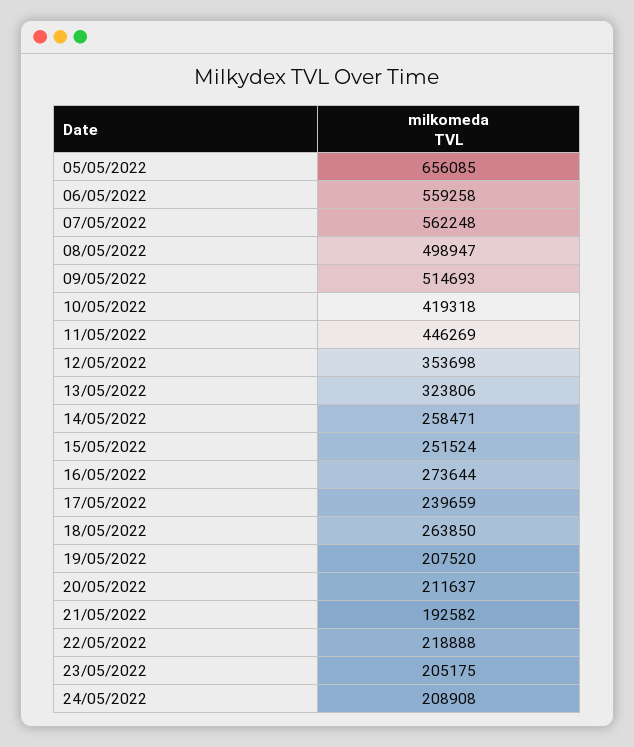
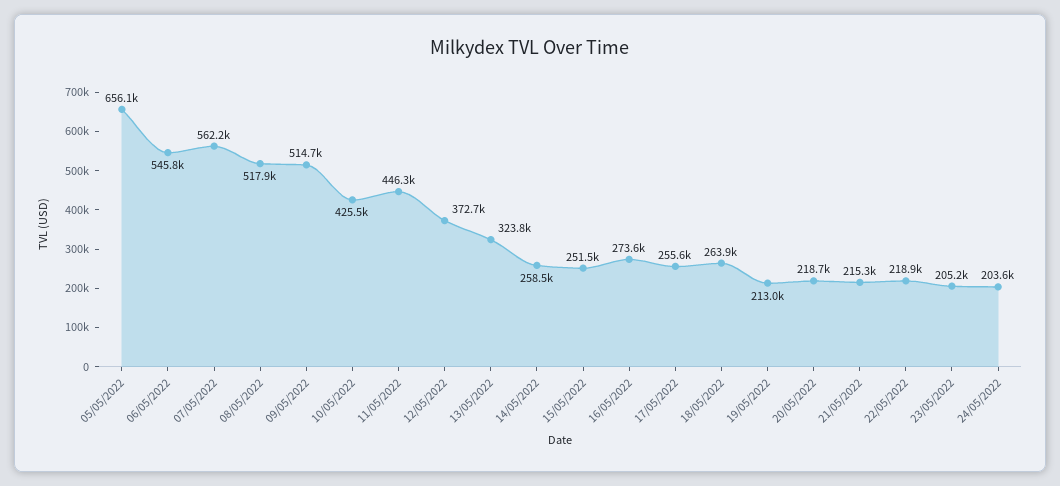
06/05/2022: 559258 -> 545800
08/05/2022: 498947 -> 517900
10/05/2022: 419318 -> 425500
12/05/2022: 353698 -> 372700
17/05/2022: 239659 -> 255600
19/05/2022: 207520 -> 213000
20/05/2022: 211637 -> 218700
21/05/2022: 192582 -> 215300
24/05/2022: 208908 -> 203600

